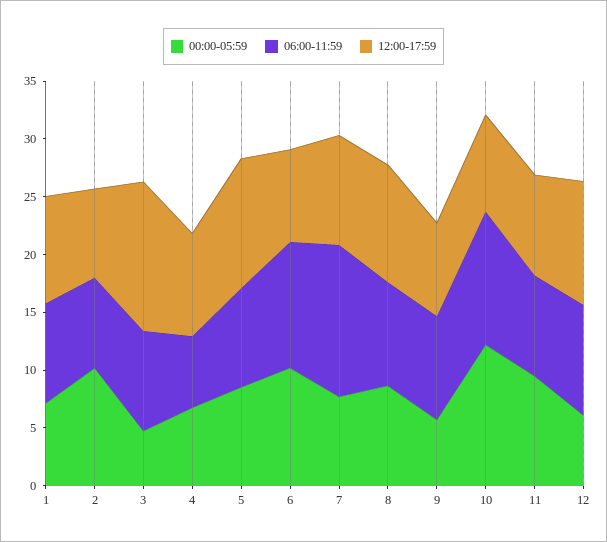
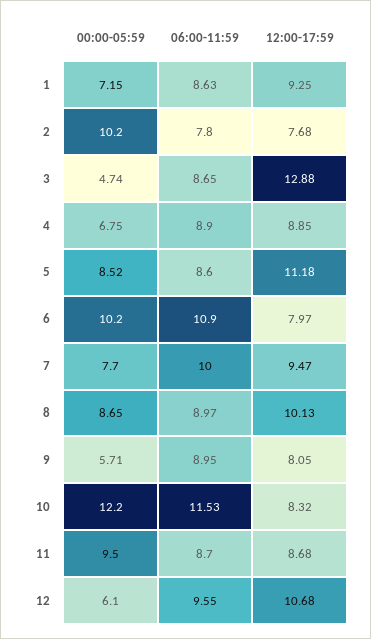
06:00-11:59, 4: 6 -> 8.9
06:00-11:59, 7: 13 -> 10

